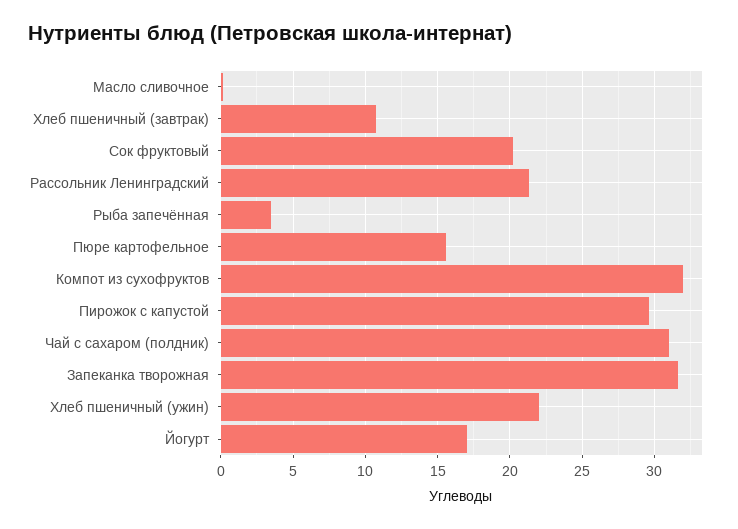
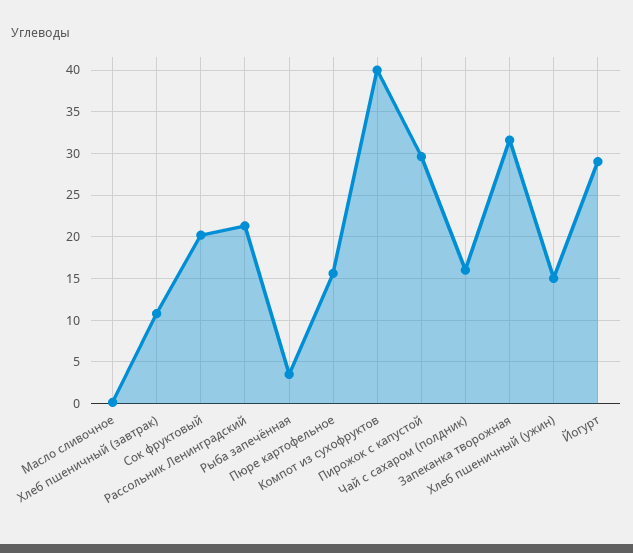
Компот из сухофруктов: 32 -> 40
Чай с сахаром (полдник): 31 -> 16
Хлеб пшеничный (ужин): 22 -> 15
Йогурт: 17 -> 29

